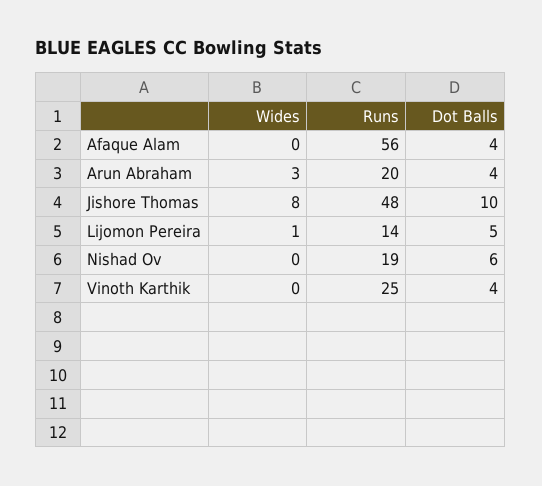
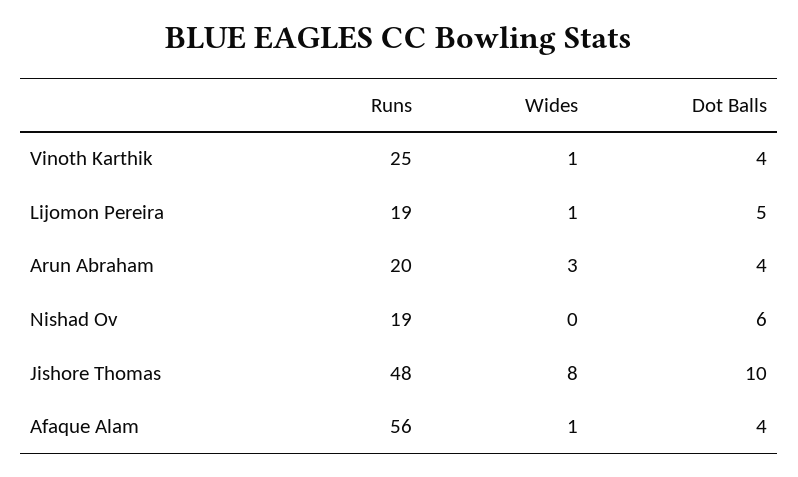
Wides, Afaque Alam: 0 -> 1
Runs, Lijomon Pereira: 14 -> 19
Wides, Vinoth Karthik: 0 -> 1

